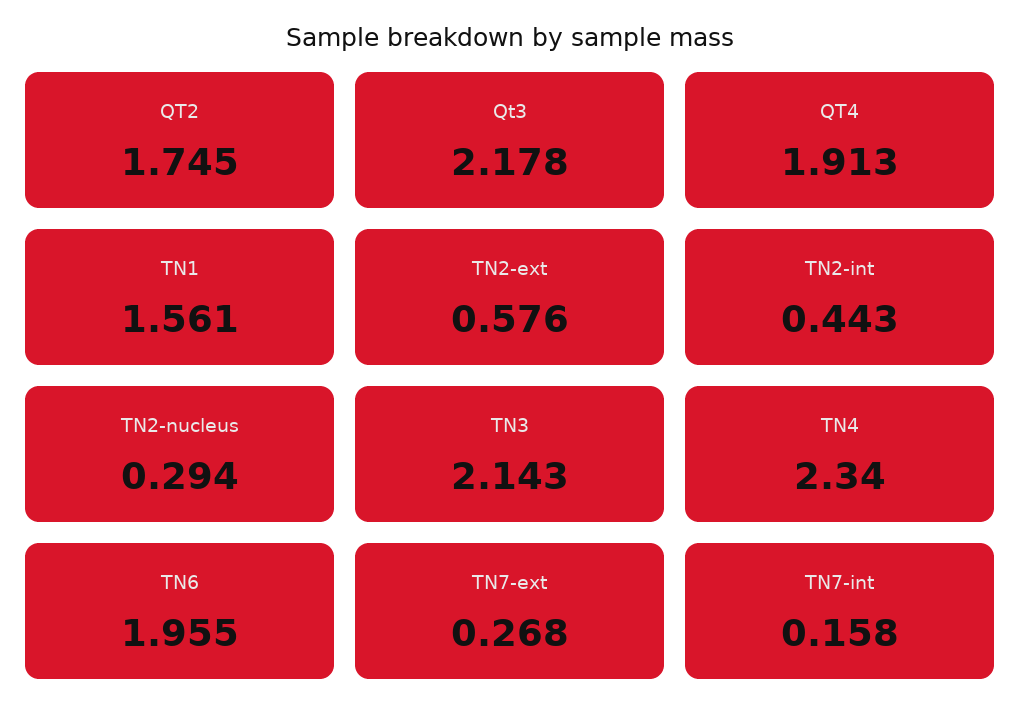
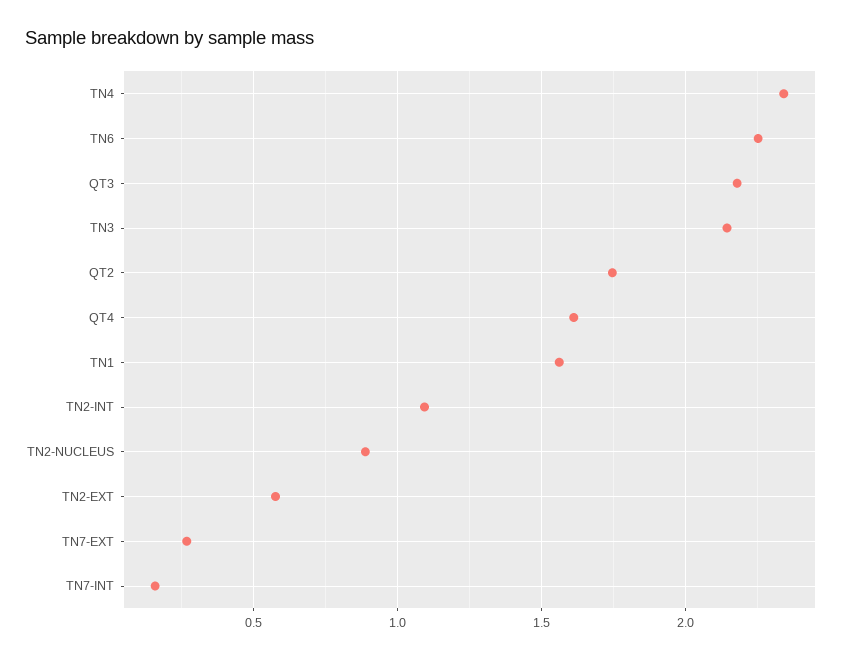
QT4: 1.913 -> 1.6
TN2-int: 0.443 -> 1.1
TN2-nucleus: 0.294 -> 0.9
TN6: 1.955 -> 2.25

